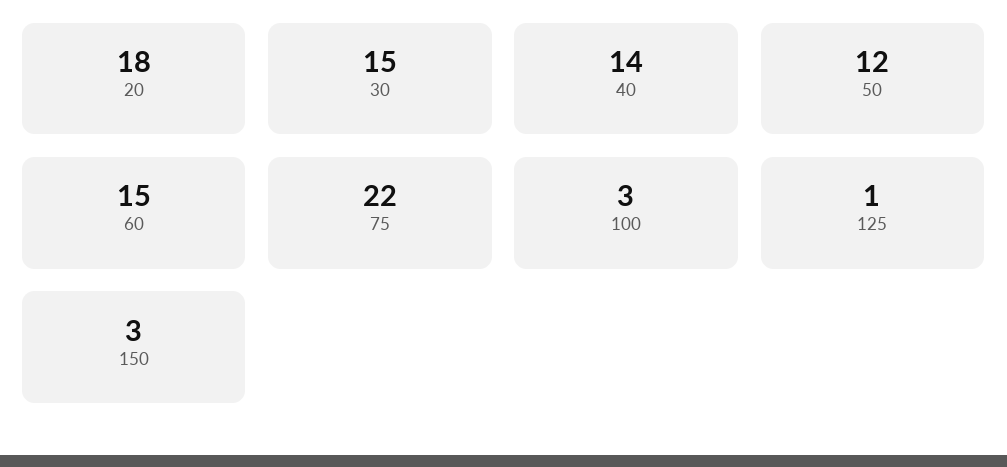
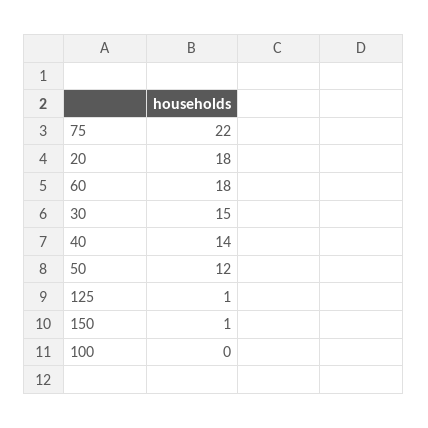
60: 15 -> 18
100: 3 -> 0
150: 3 -> 1

